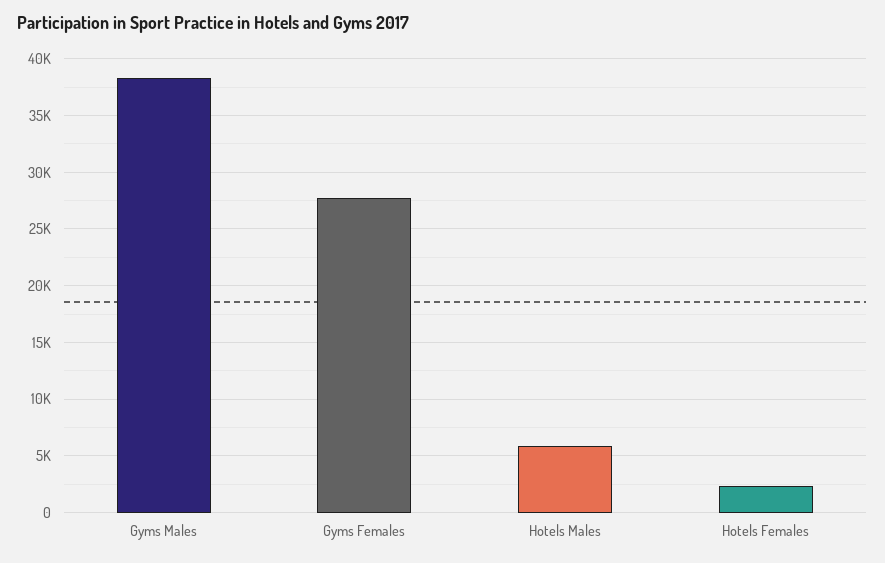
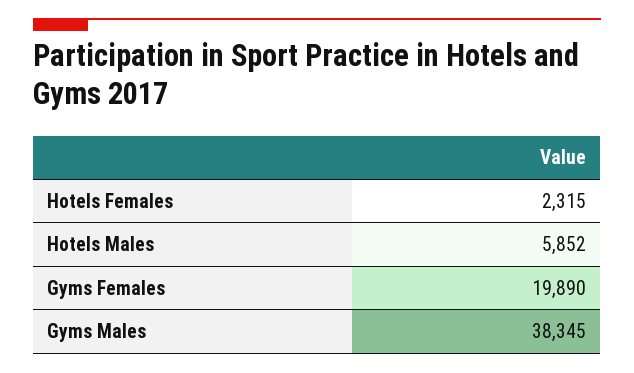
Gyms Females: 28000 -> 19890

